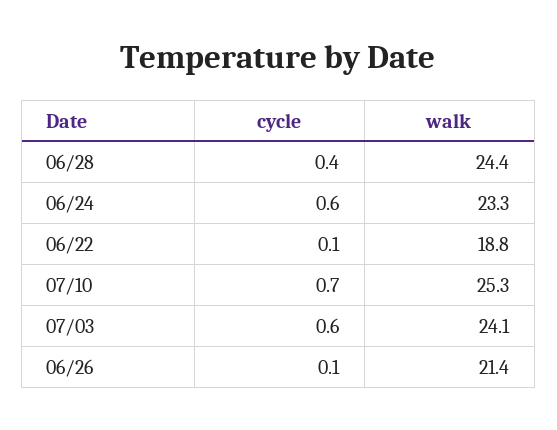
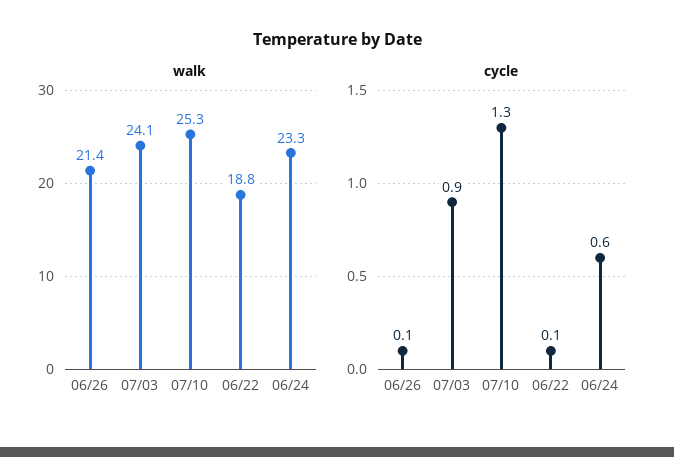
cycle, 06/28: 0.4 -> none
walk, 06/28: 24.4 -> none
cycle, 07/10: 0.7 -> 1.3
cycle, 07/03: 0.6 -> 0.9

